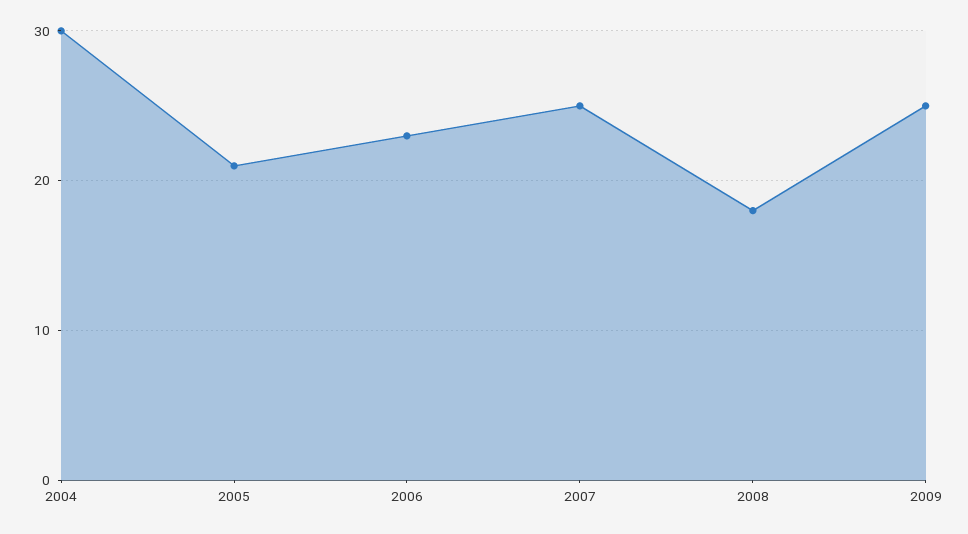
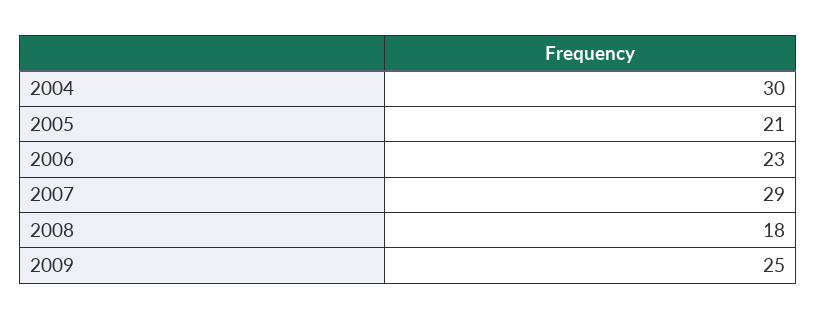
2007: 25 -> 29

